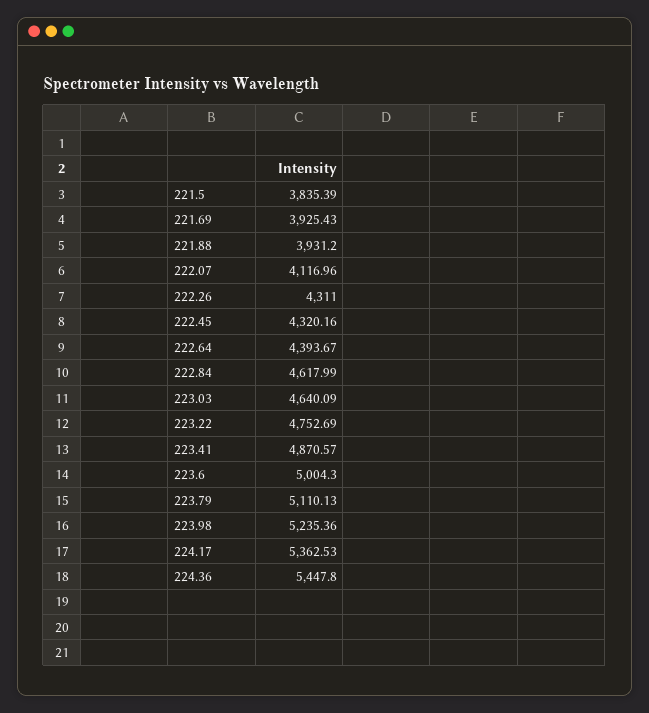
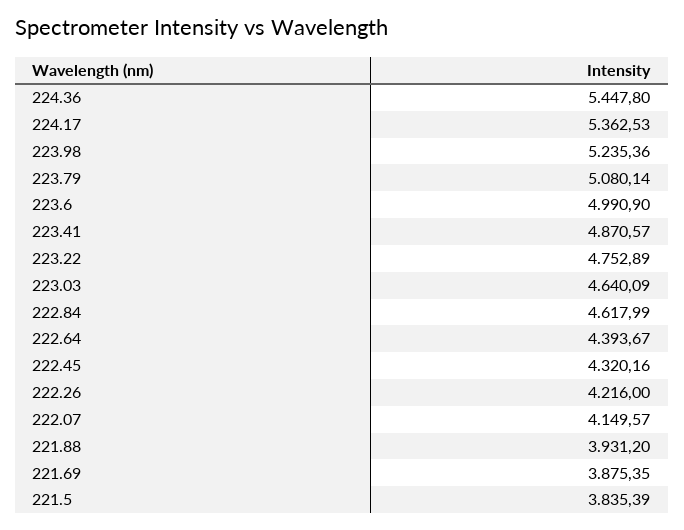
221.69: 3925.43 -> 3875.35
222.07: 4116.96 -> 4149.57
222.26: 4311 -> 4216
223.22: 4752.69 -> 4752.89
223.6: 5004.3 -> 4990.9
223.79: 5110.13 -> 5080.14

